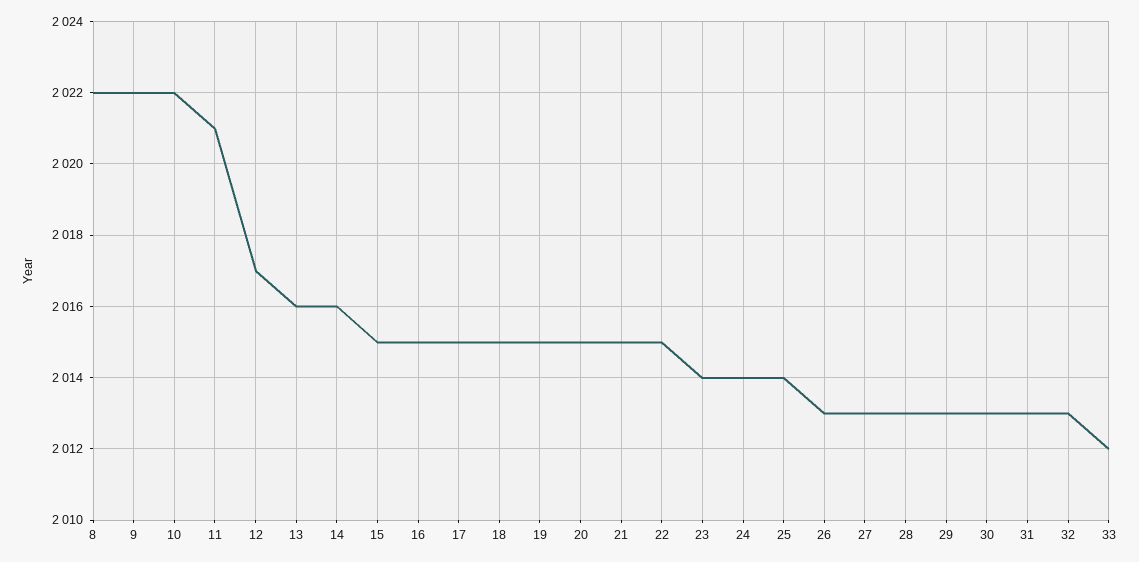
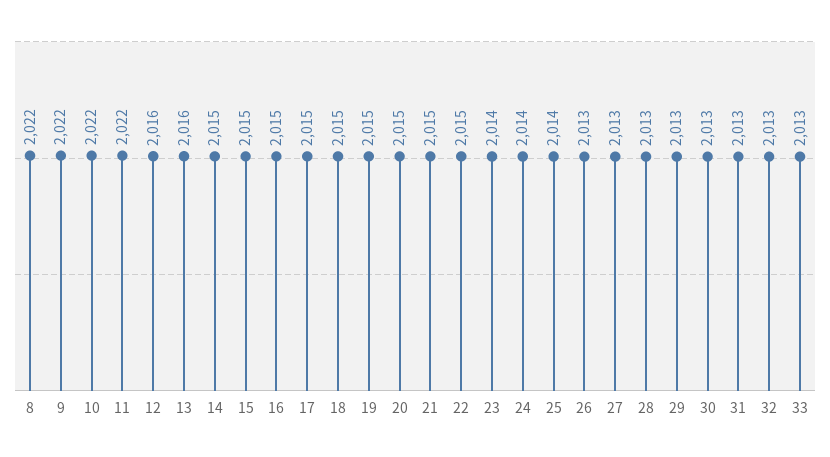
11: 2021 -> 2022
12: 2017 -> 2016
14: 2016 -> 2015
33: 2012 -> 2013

